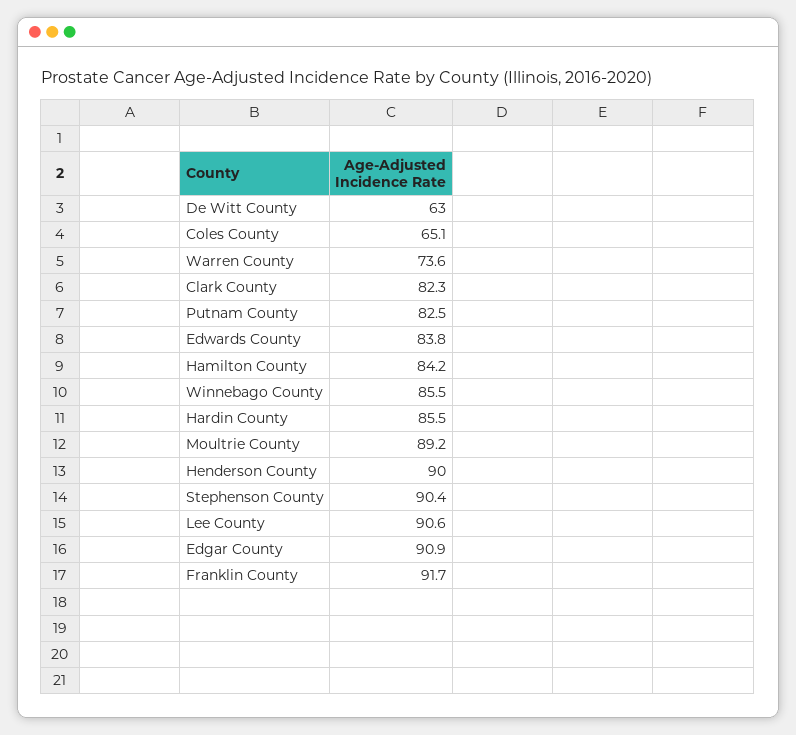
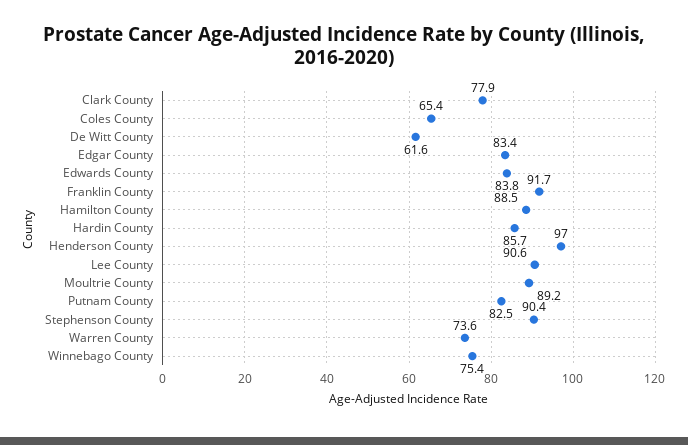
De Witt County: 63 -> 61.6
Coles County: 65.1 -> 65.4
Clark County: 82.3 -> 77.9
Hamilton County: 84.2 -> 88.5
Winnebago County: 85.5 -> 75.4
Hardin County: 85.5 -> 85.7
Henderson County: 90 -> 97
Edgar County: 90.9 -> 83.4

